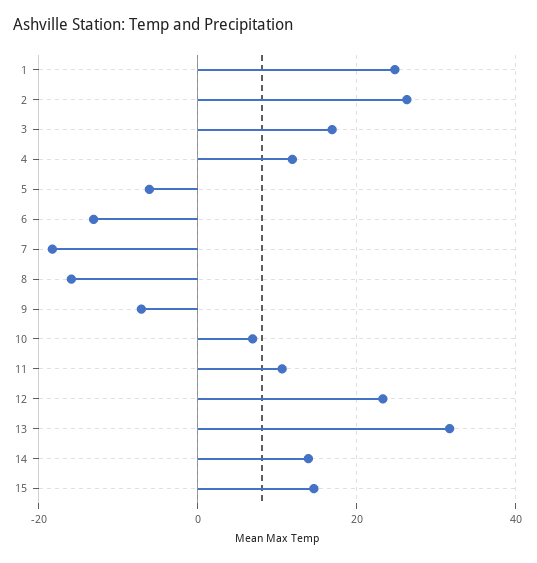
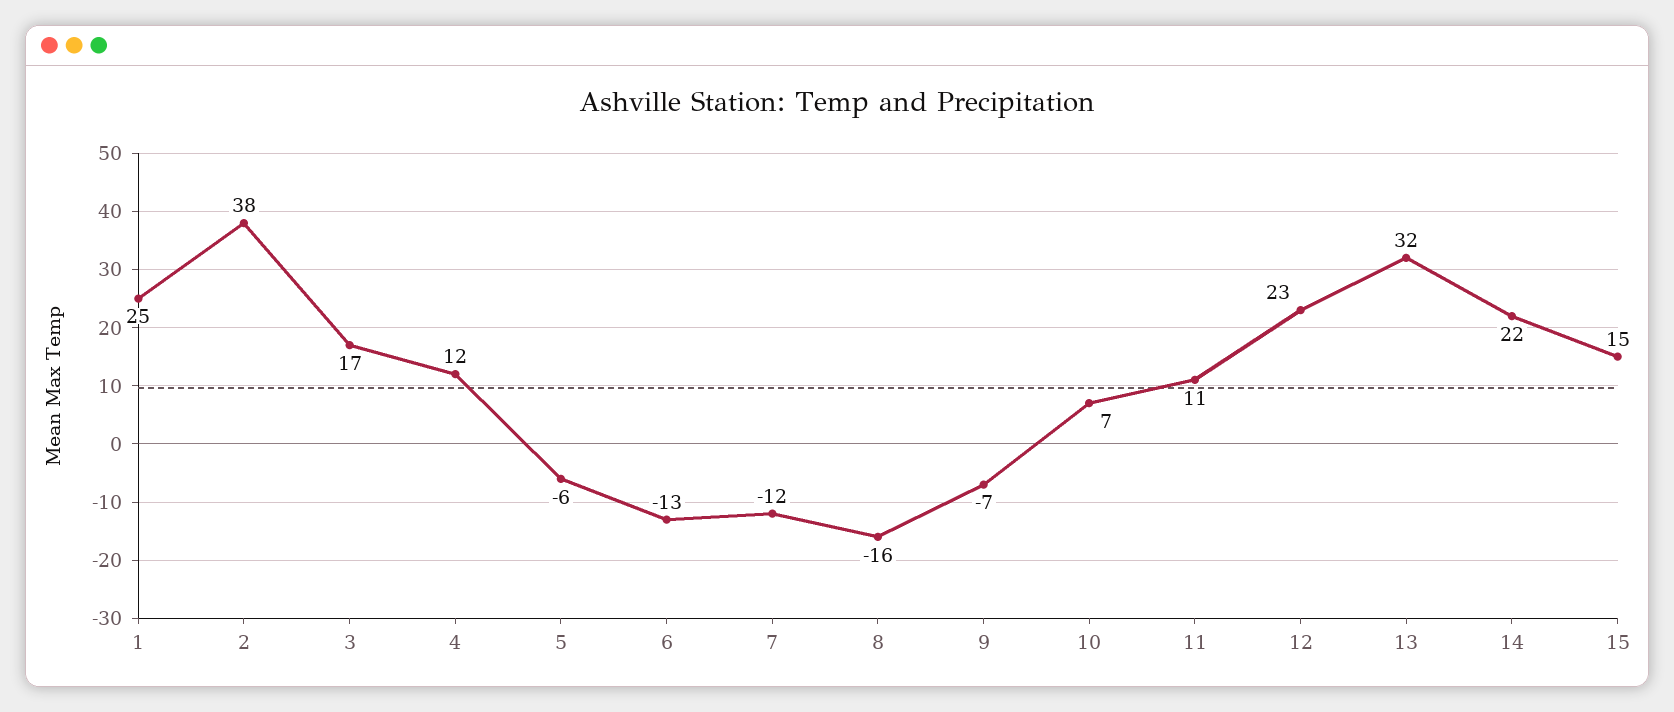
2: 26 -> 38
7: -18 -> -12
14: 14 -> 22

